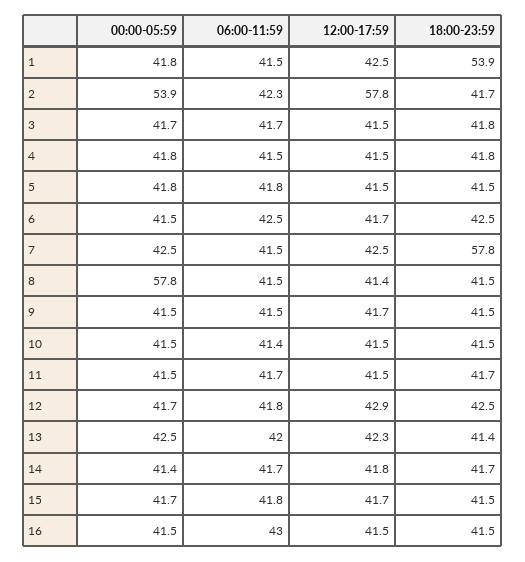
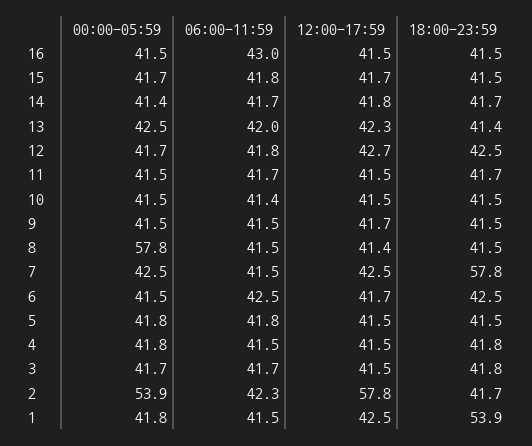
12:00-17:59, 12: 42.9 -> 42.7

